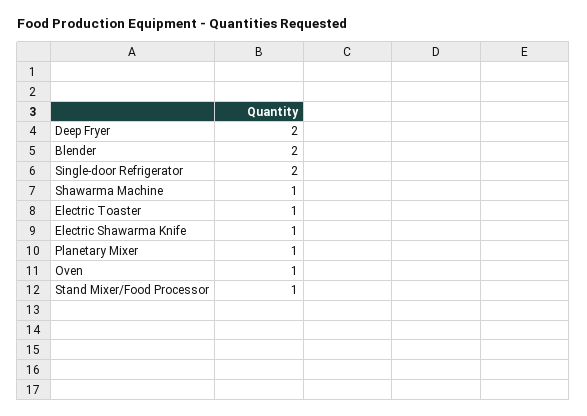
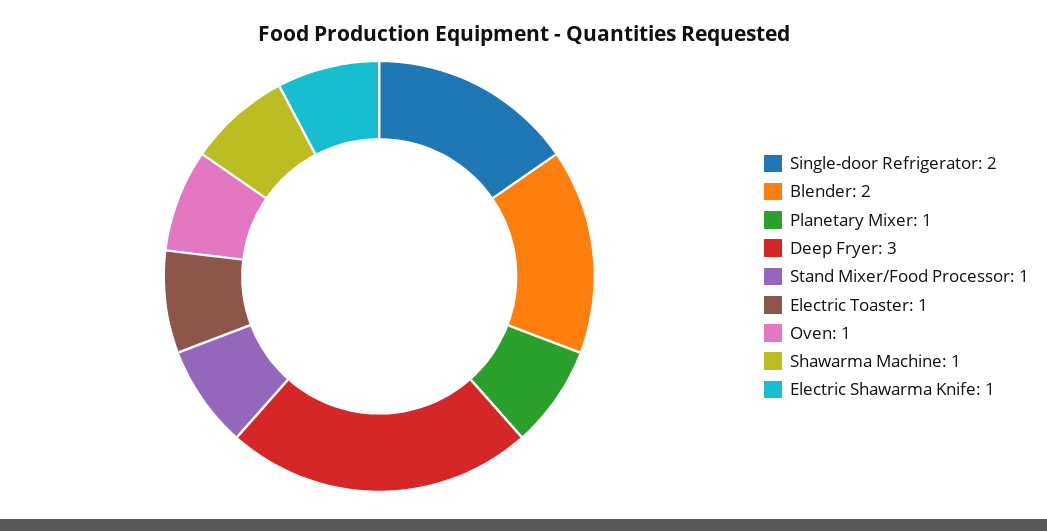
Deep Fryer: 2 -> 3

